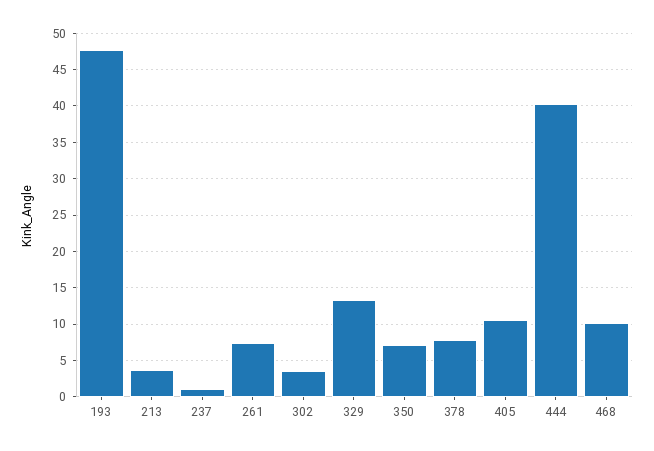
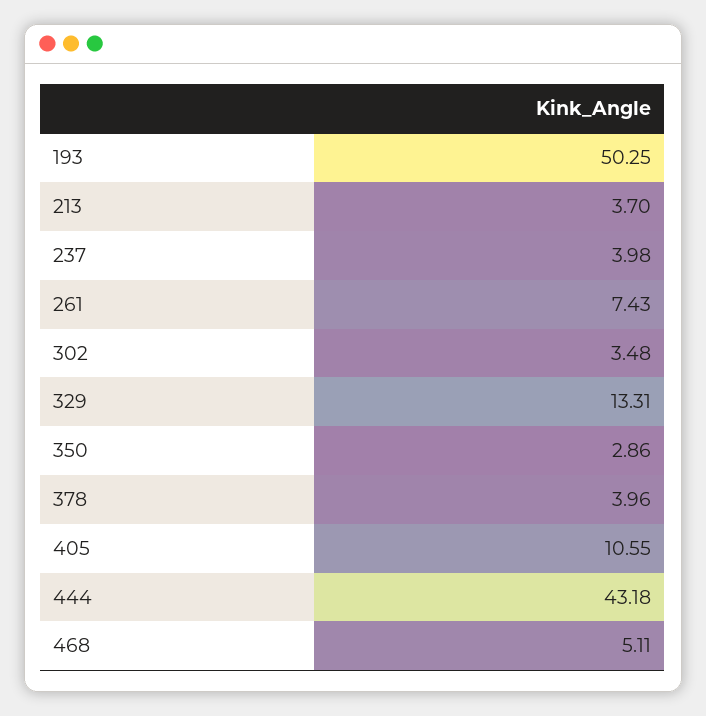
193: 48 -> 50.25
237: 1 -> 3.98
350: 7 -> 2.86
378: 8 -> 3.96
444: 40 -> 43.18
468: 10 -> 5.11

